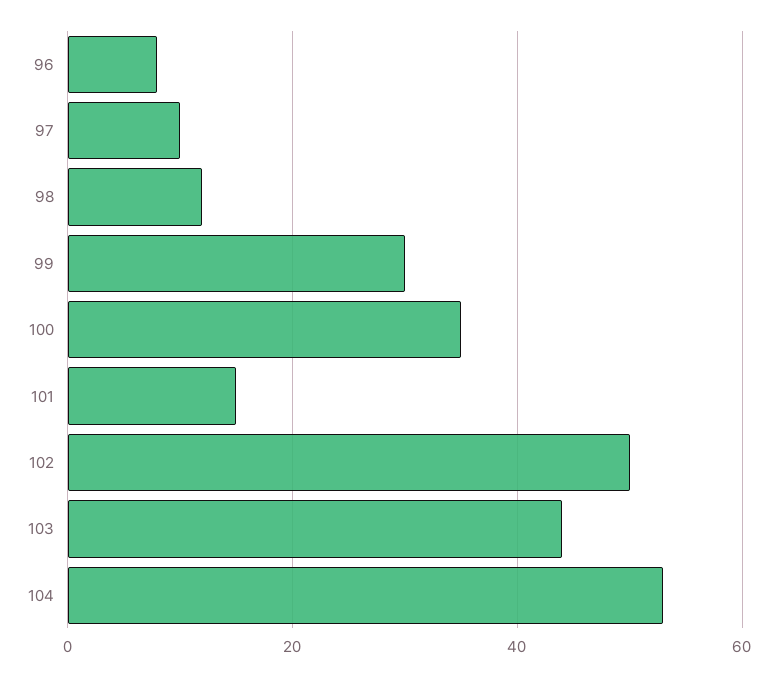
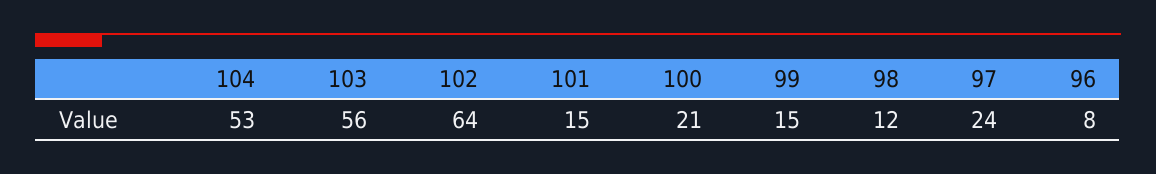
97: 10 -> 24
99: 30 -> 15
100: 35 -> 21
102: 50 -> 64
103: 45 -> 56

